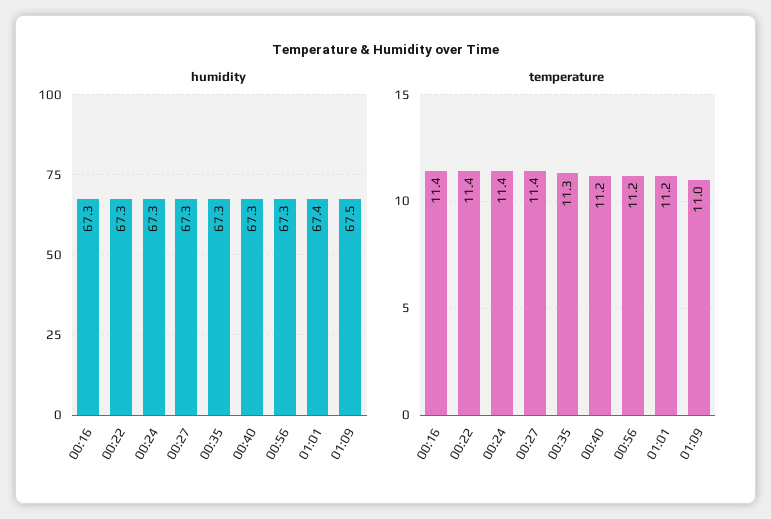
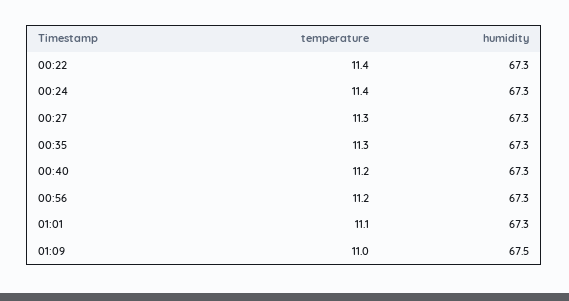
humidity, 00:16: 67.3 -> none
humidity, 01:01: 67.4 -> 67.3
temperature, 00:16: 11.4 -> none
temperature, 00:27: 11.4 -> 11.3
temperature, 01:01: 11.2 -> 11.1

